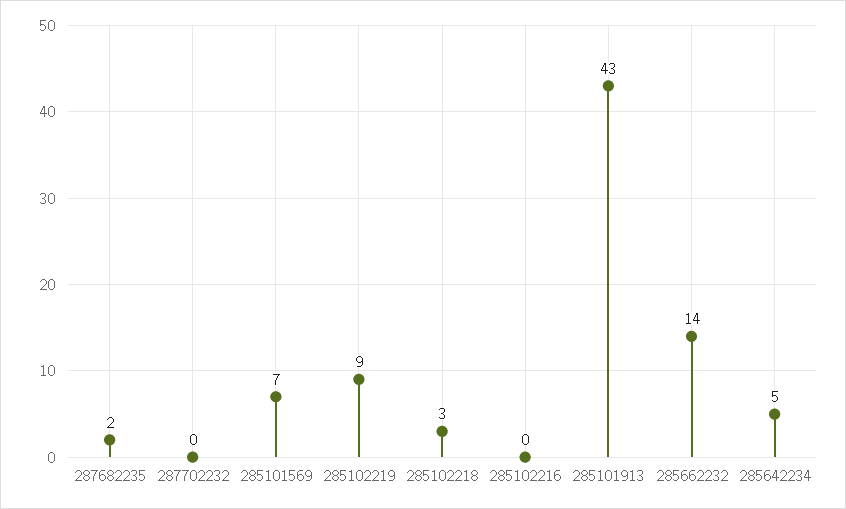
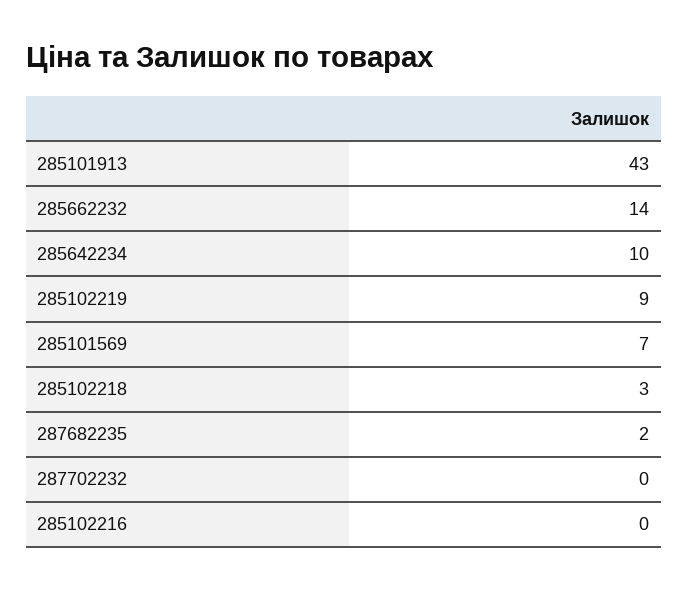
285642234: 5 -> 10

